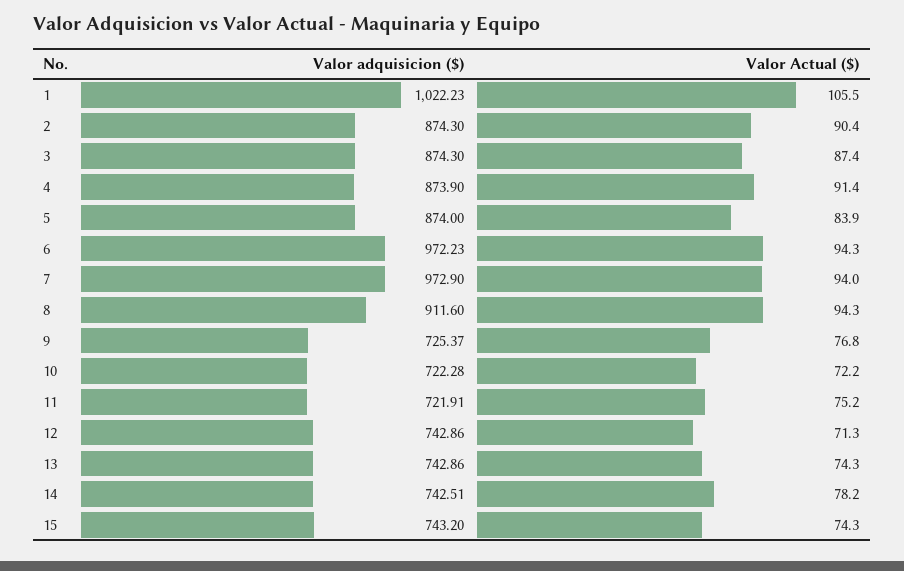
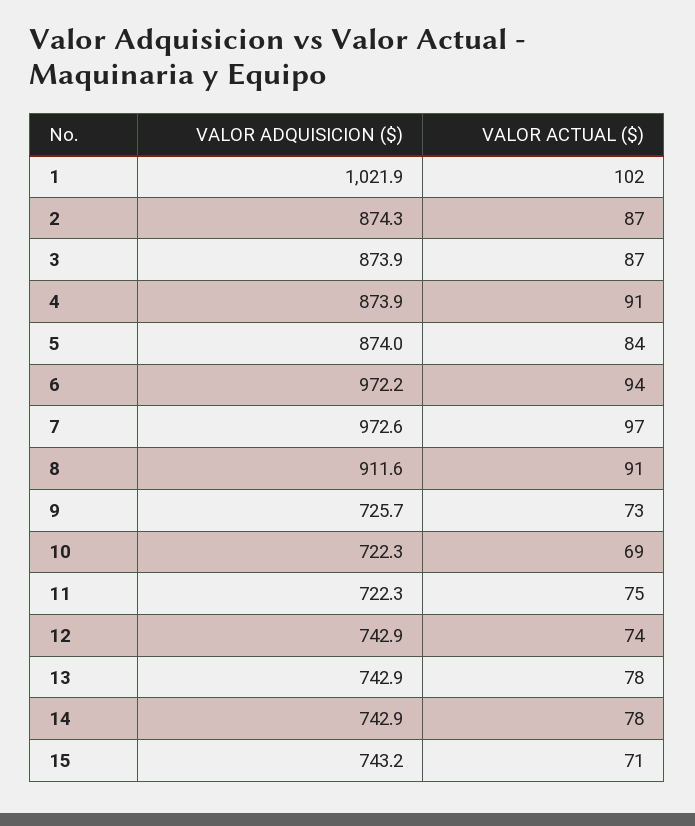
Valor adquisicion ($), 1: 1022.23 -> 1021.9
Valor Actual ($), 1: 105.5 -> 102
Valor Actual ($), 2: 90.4 -> 87
Valor adquisicion ($), 3: 874.3 -> 873.9
Valor adquisicion ($), 7: 972.9 -> 972.6
Valor Actual ($), 7: 94 -> 97
Valor Actual ($), 8: 94.3 -> 91
Valor adquisicion ($), 9: 725.37 -> 725.7
Valor Actual ($), 9: 76.8 -> 73
Valor Actual ($), 10: 72.2 -> 69
Valor adquisicion ($), 11: 721.91 -> 722.3
Valor Actual ($), 12: 71.3 -> 74
Valor Actual ($), 13: 74.3 -> 78
Valor adquisicion ($), 14: 742.51 -> 742.9
Valor Actual ($), 15: 74.3 -> 71

